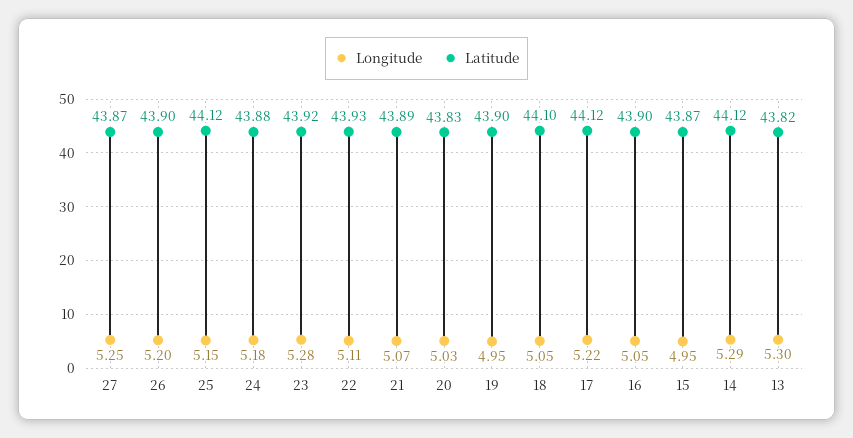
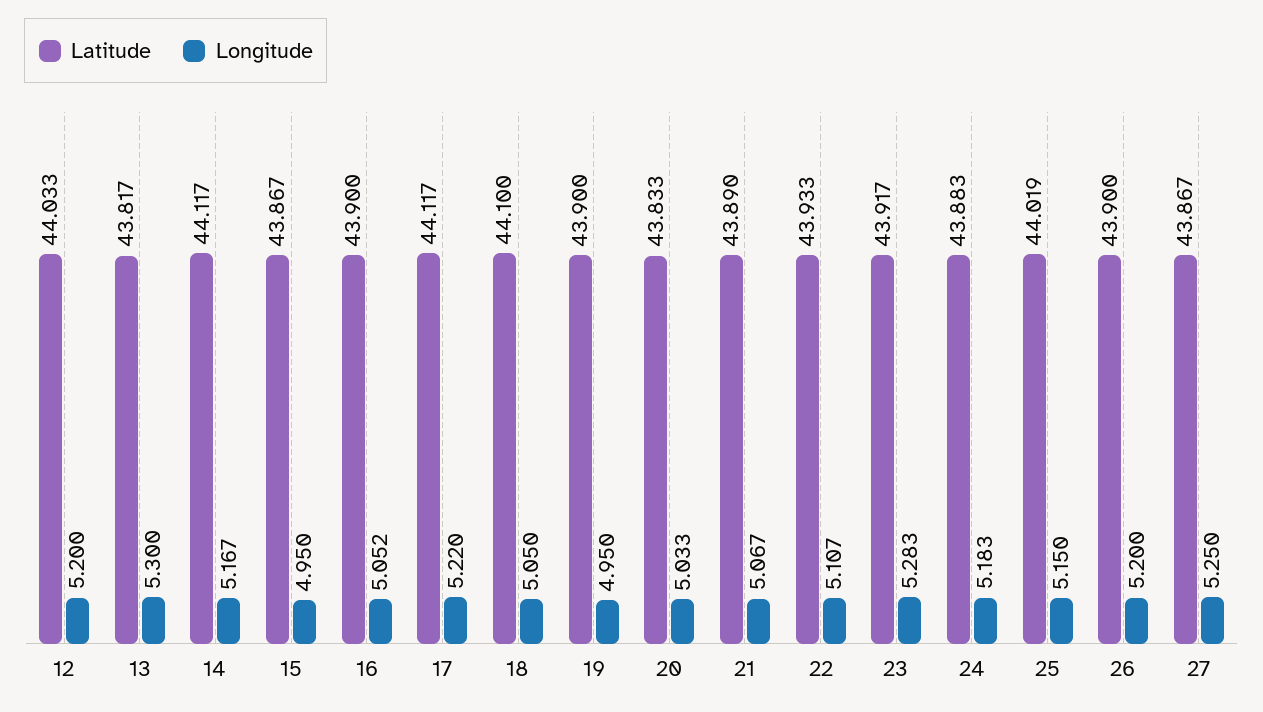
Latitude, 25: 44.12 -> 44.019
Longitude, 14: 5.29 -> 5.167
Latitude, 12: none -> 44.033
Longitude, 12: none -> 5.2

